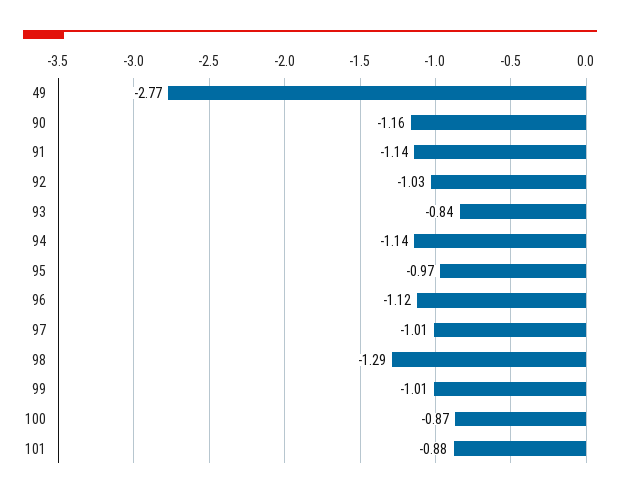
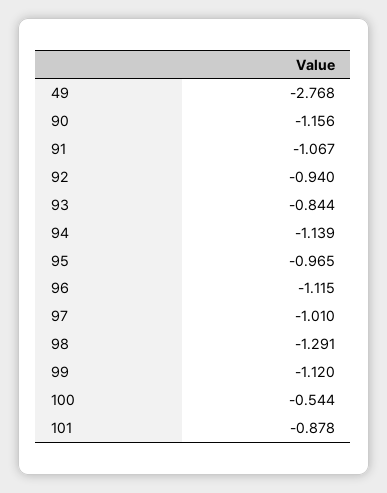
91: -1.14 -> -1.067
92: -1.03 -> -0.94
99: -1.01 -> -1.12
100: -0.87 -> -0.544

